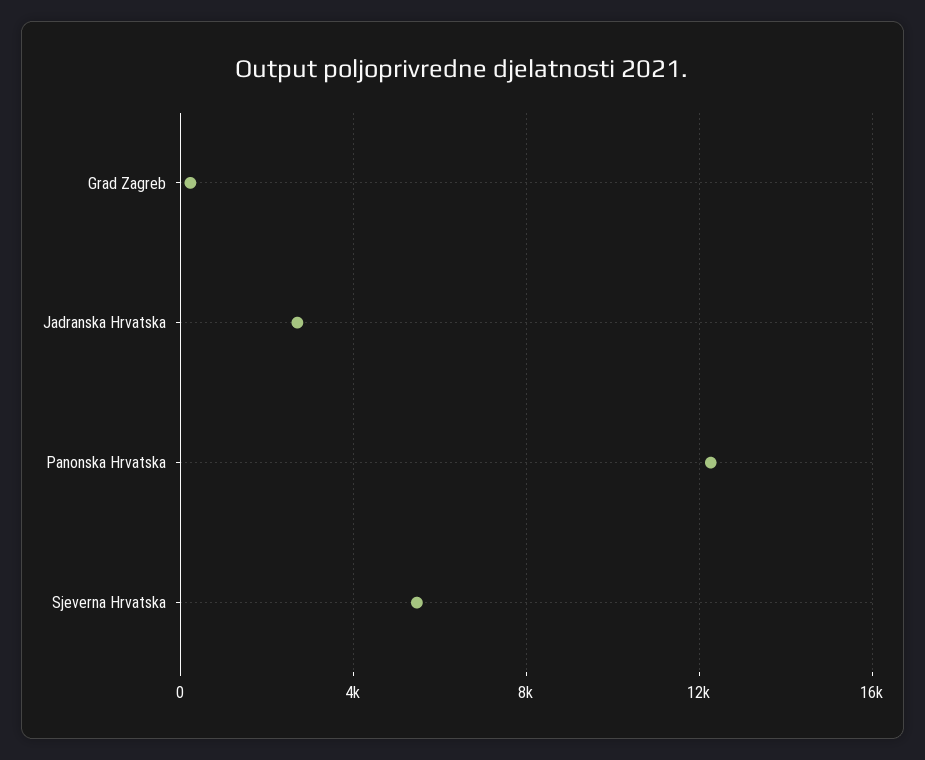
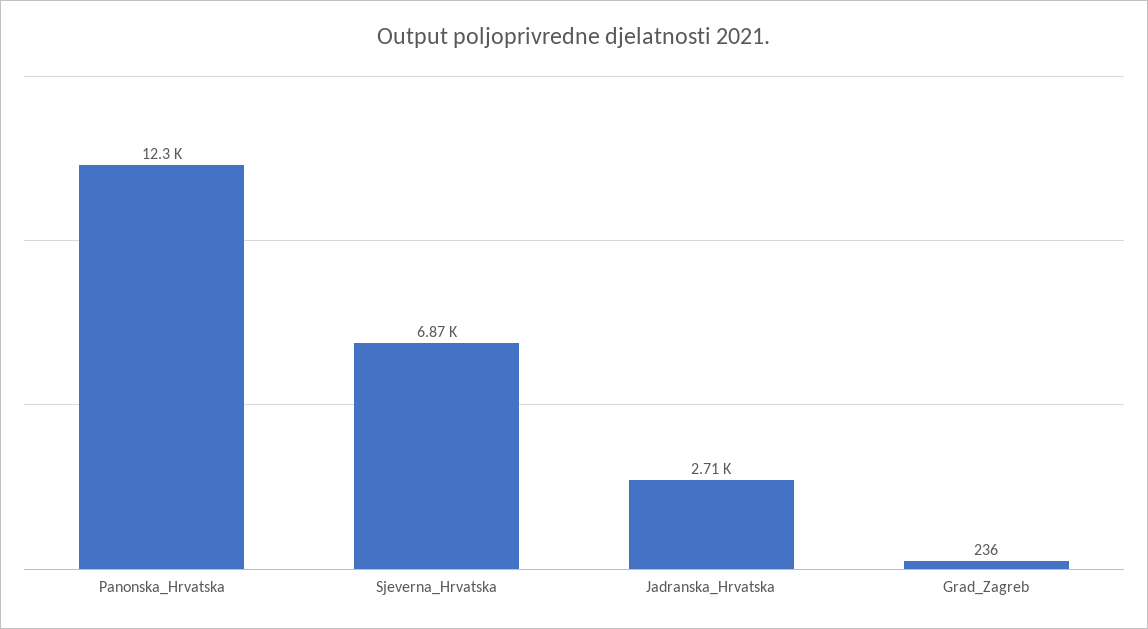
Sjeverna Hrvatska: 5500 -> 6870

